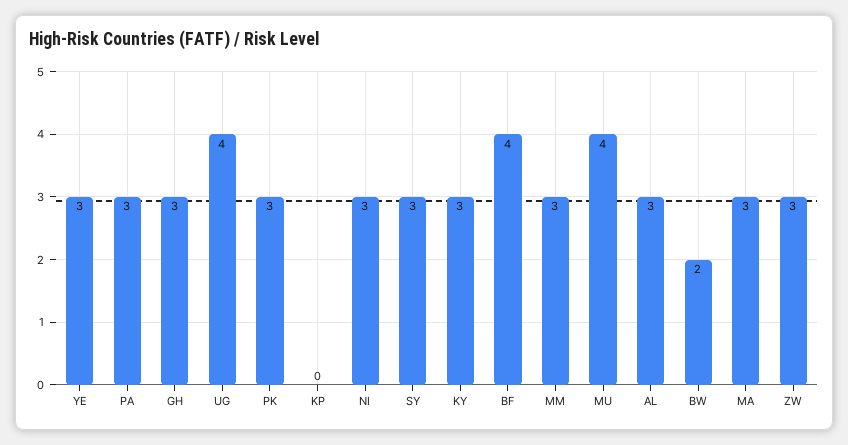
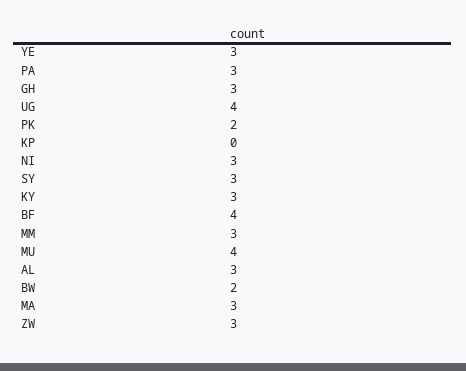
PK: 3 -> 2

